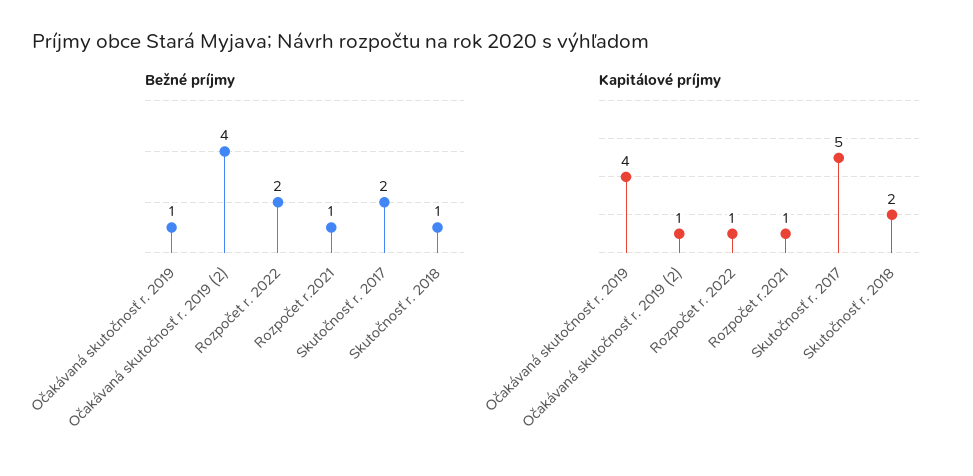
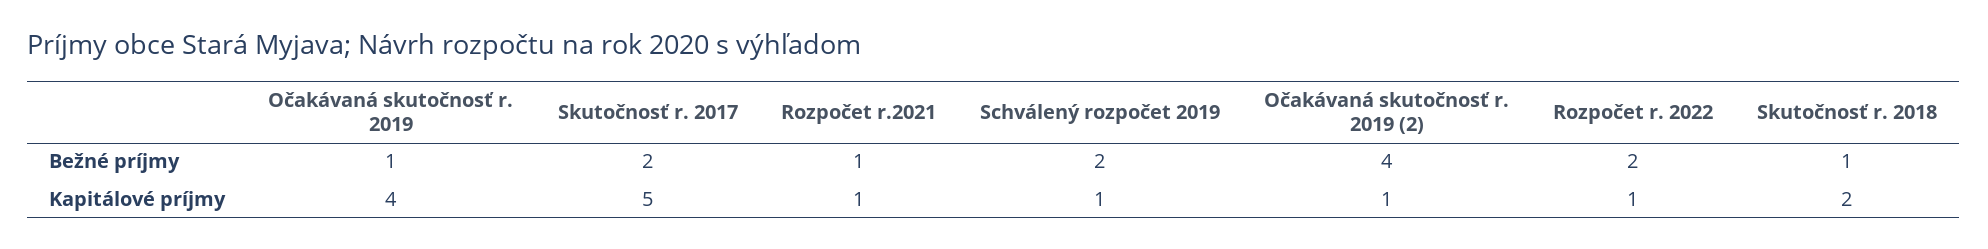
Bežné príjmy, Schválený rozpočet 2019: none -> 2
Kapitálové príjmy, Schválený rozpočet 2019: none -> 1

